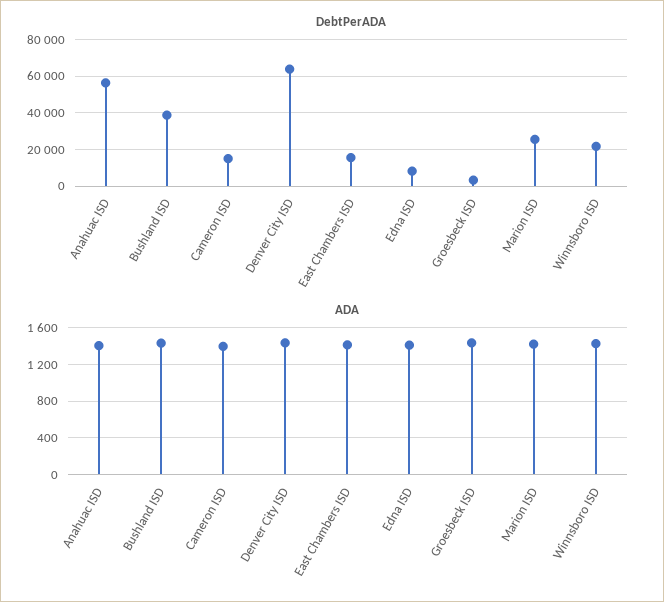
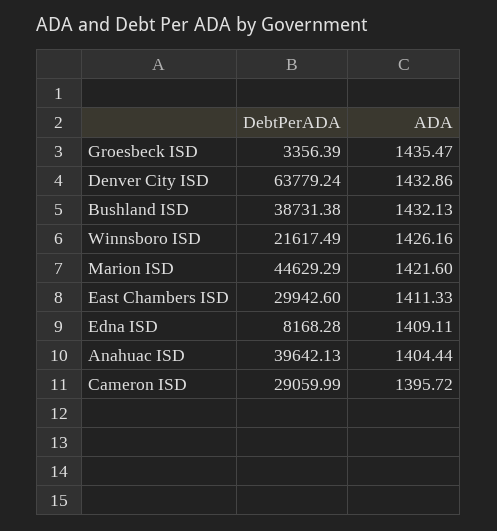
DebtPerADA, Anahuac ISD: 55000 -> 39642.13
DebtPerADA, Cameron ISD: 15000 -> 29059.99
DebtPerADA, East Chambers ISD: 15000 -> 29942.6
DebtPerADA, Marion ISD: 25000 -> 44629.29

